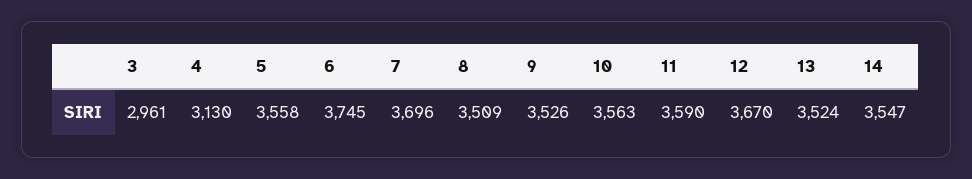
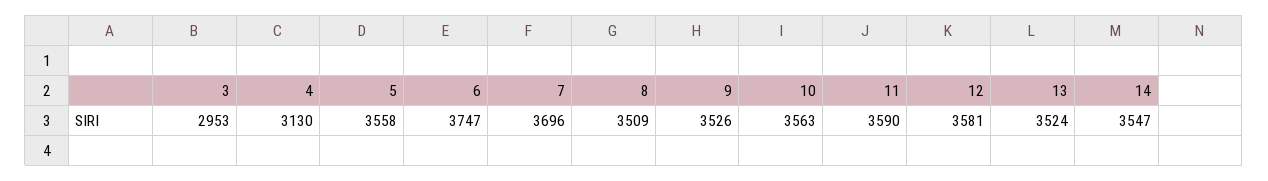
3: 2961 -> 2953
6: 3745 -> 3747
12: 3670 -> 3581

